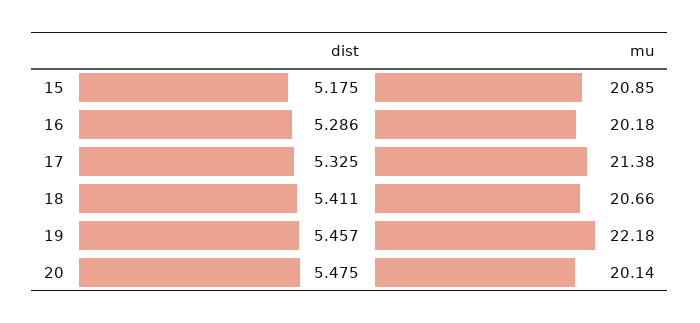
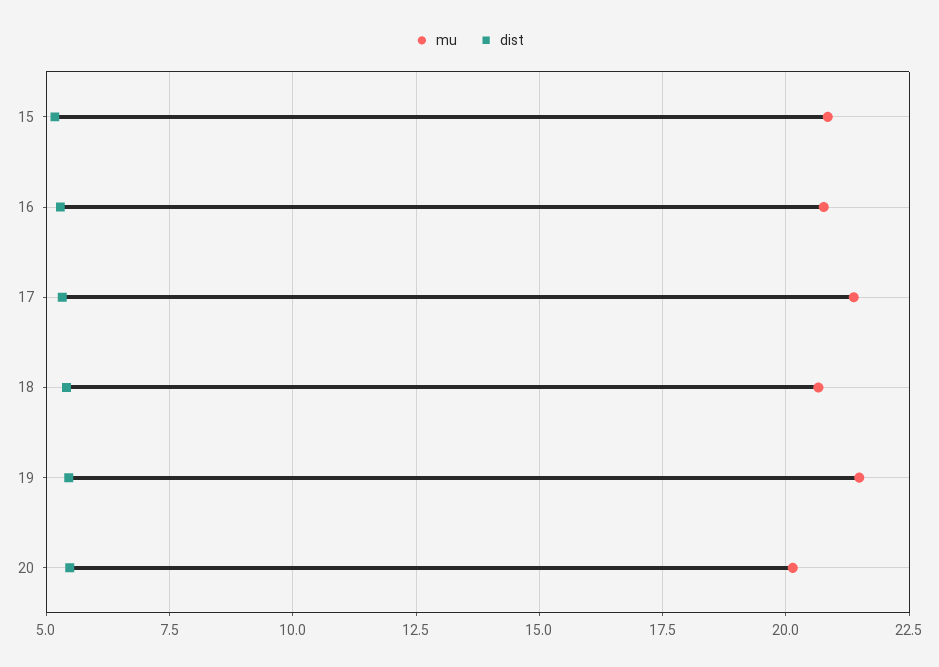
mu, 16: 20.18 -> 20.75
mu, 19: 22.18 -> 21.5

